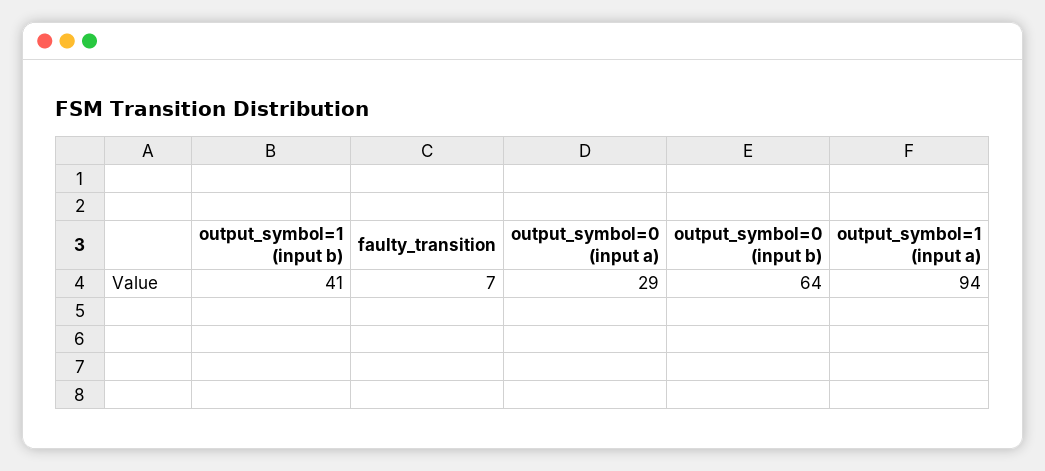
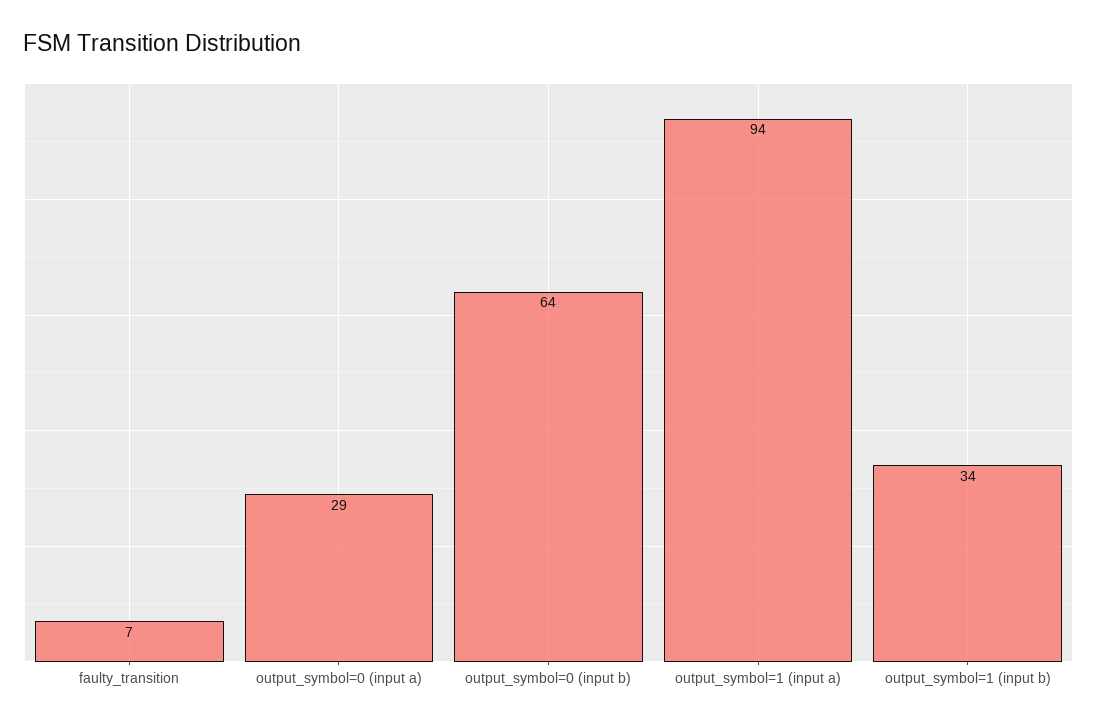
output_symbol=1 (input b): 41 -> 34

